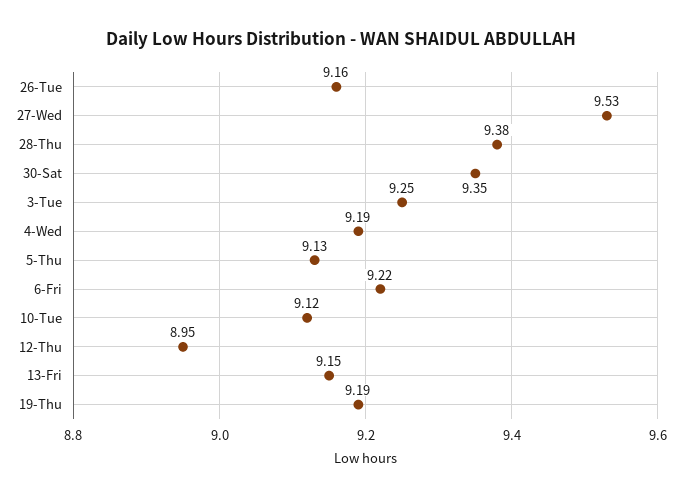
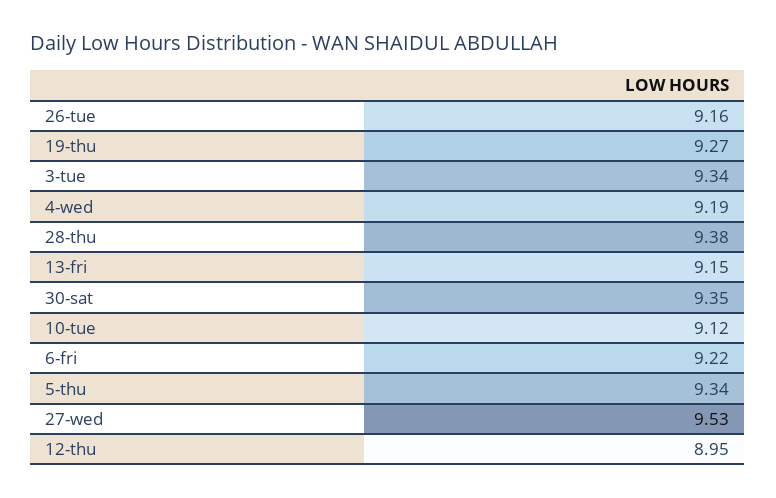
3-Tue: 9.25 -> 9.34
5-Thu: 9.13 -> 9.34
19-Thu: 9.19 -> 9.27

